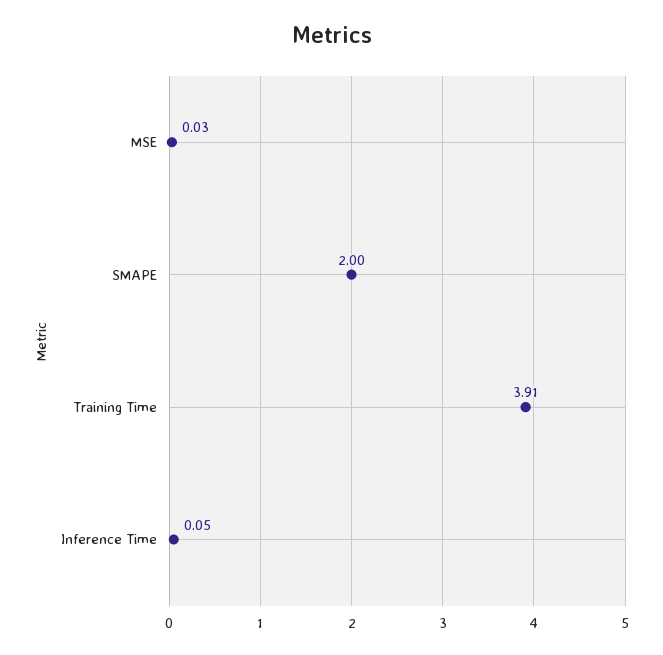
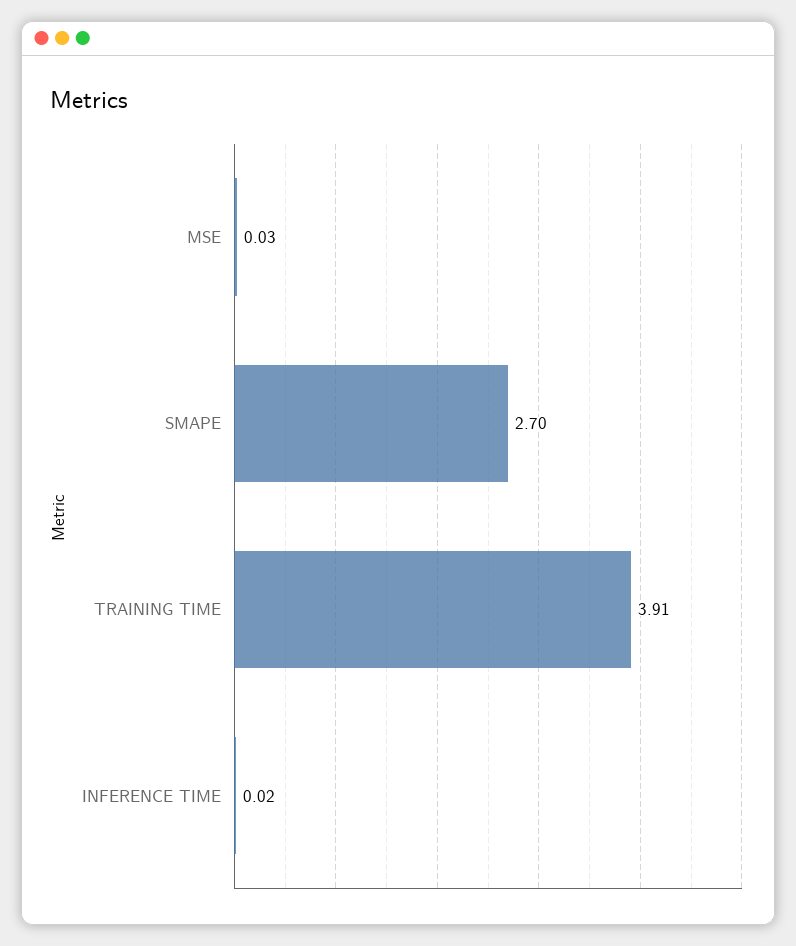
SMAPE: 2 -> 2.7
Inference Time: 0.05 -> 0.02

